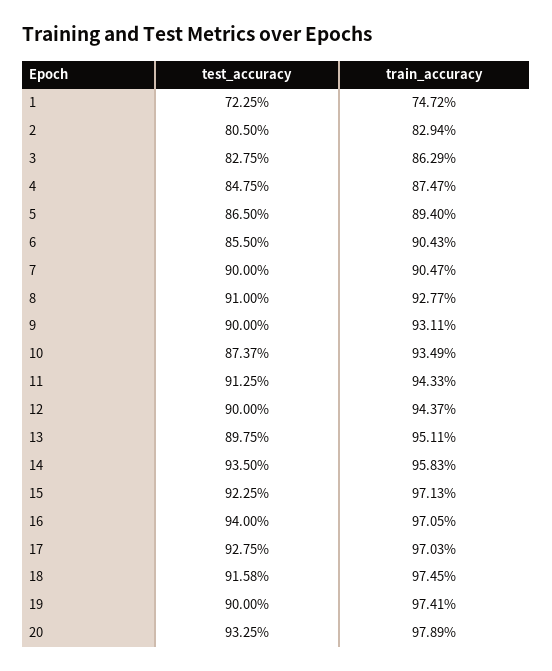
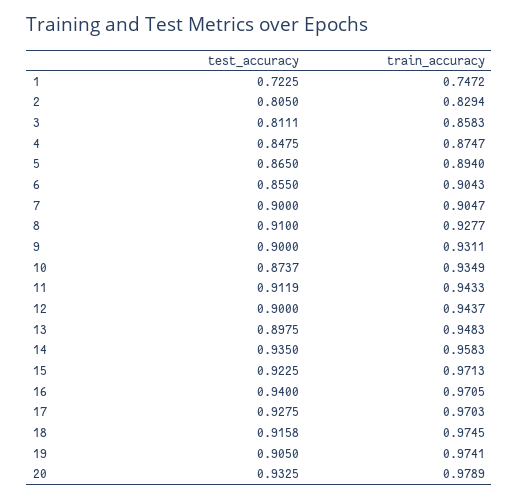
test_accuracy, 3: 0.8275 -> 0.8111
train_accuracy, 3: 0.8629 -> 0.8583
test_accuracy, 11: 0.9125 -> 0.9119
train_accuracy, 13: 0.9511 -> 0.9483
test_accuracy, 19: 0.9 -> 0.905

